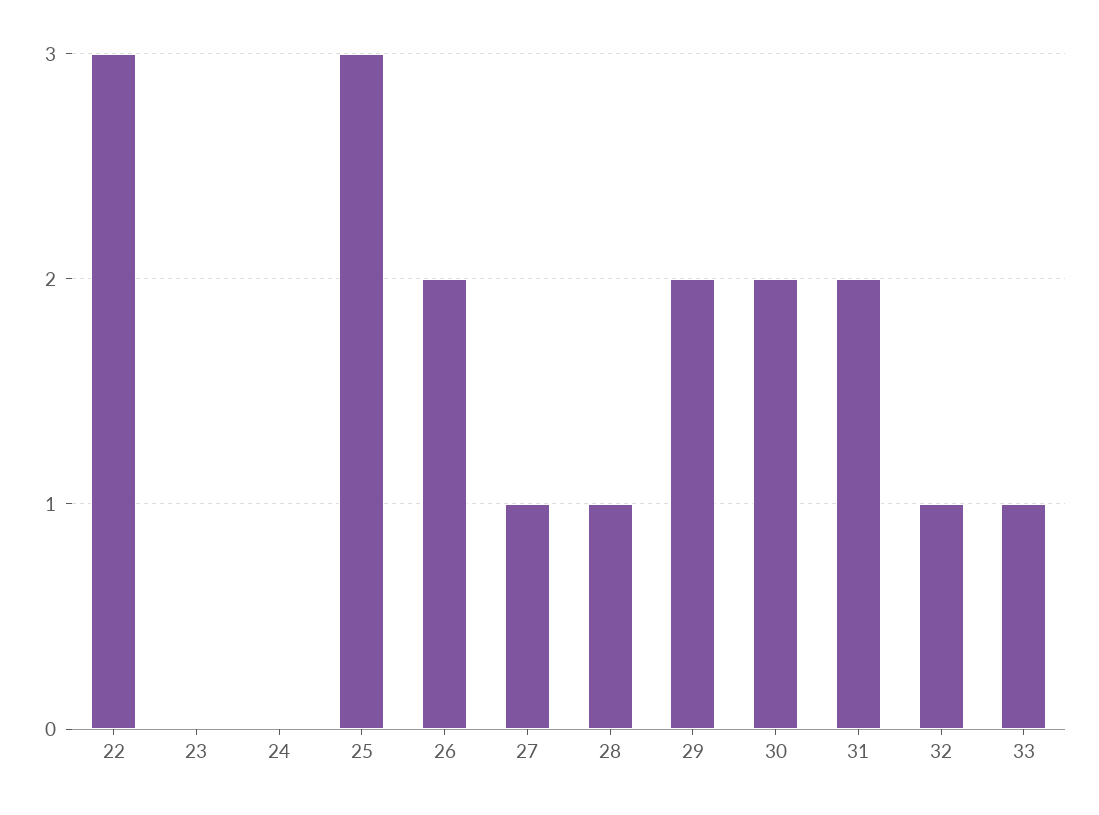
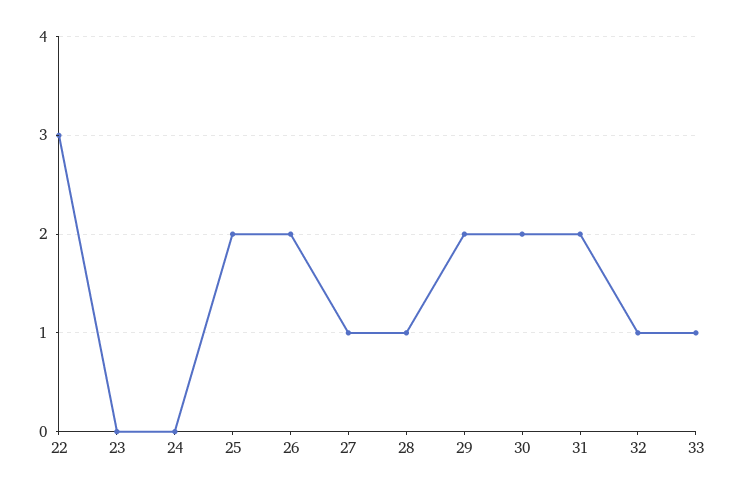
25: 3 -> 2

